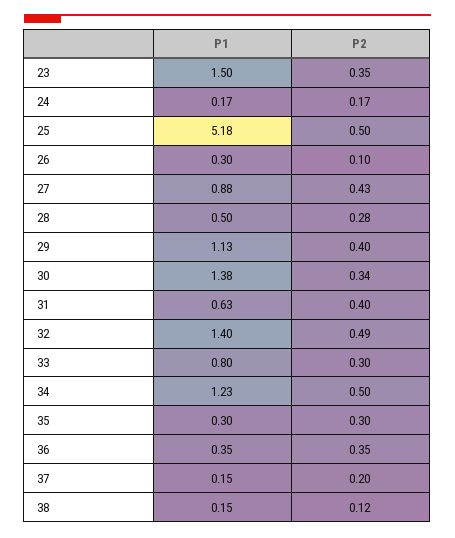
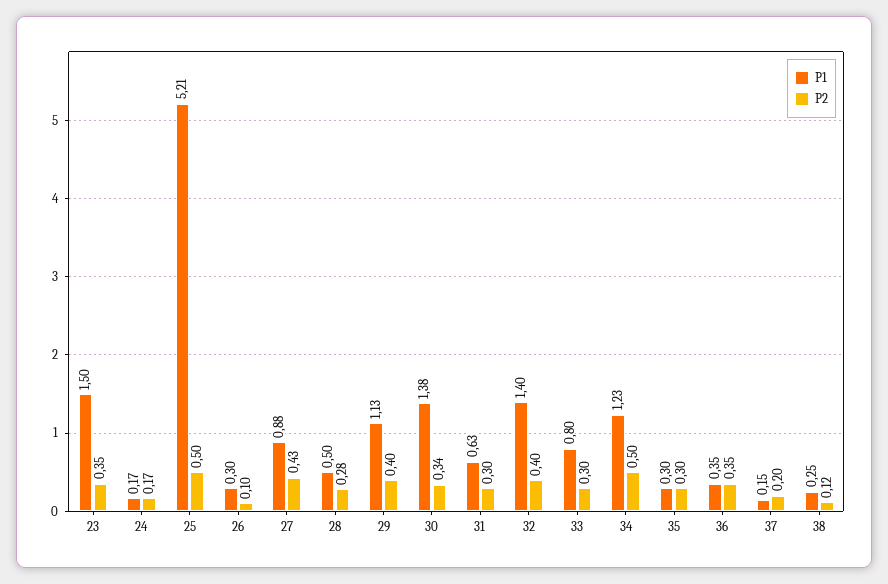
P1, 25: 5.18 -> 5.21
P2, 31: 0.4 -> 0.3
P2, 32: 0.49 -> 0.4
P1, 38: 0.15 -> 0.25

